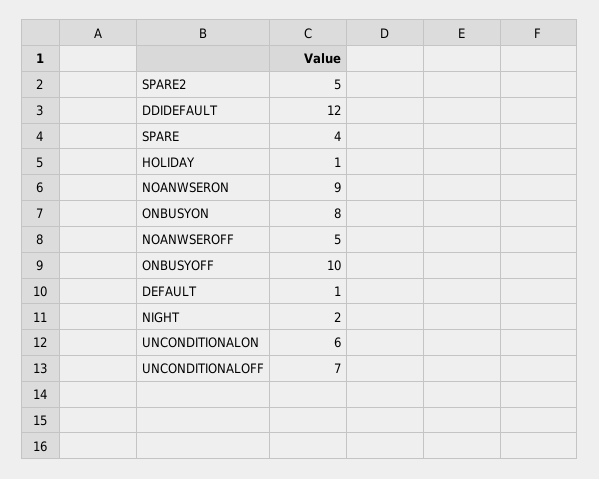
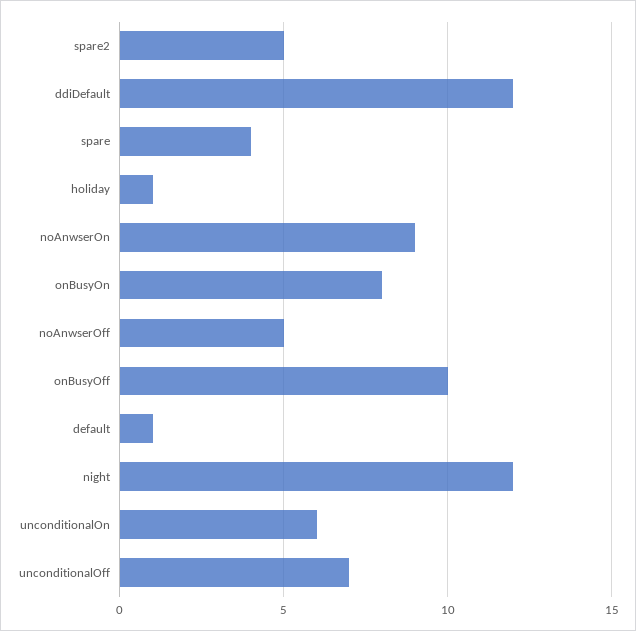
NIGHT: 2 -> 12

